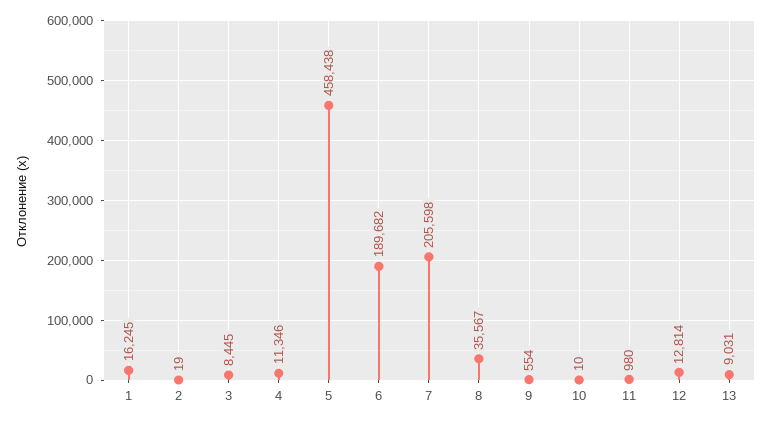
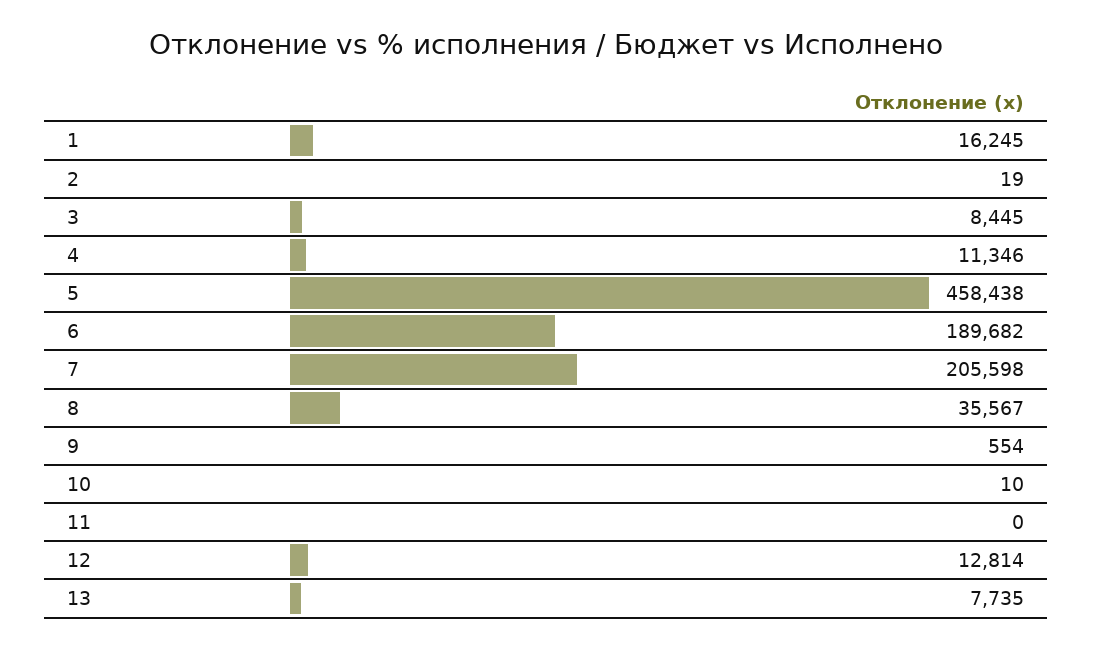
11: 980 -> 0
13: 9031 -> 7735

